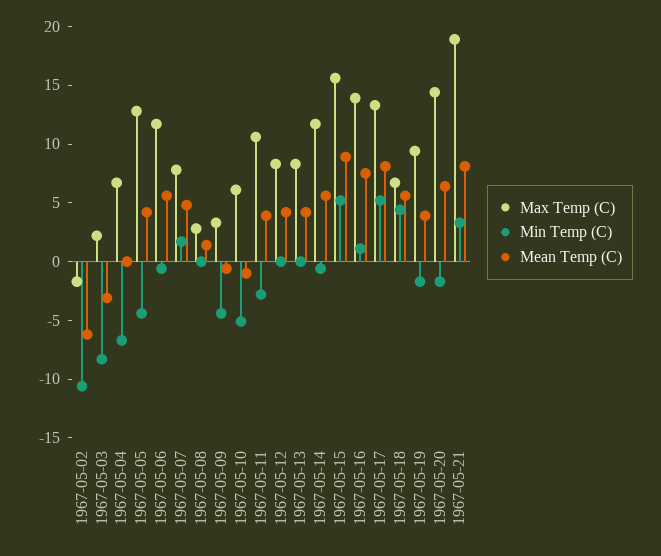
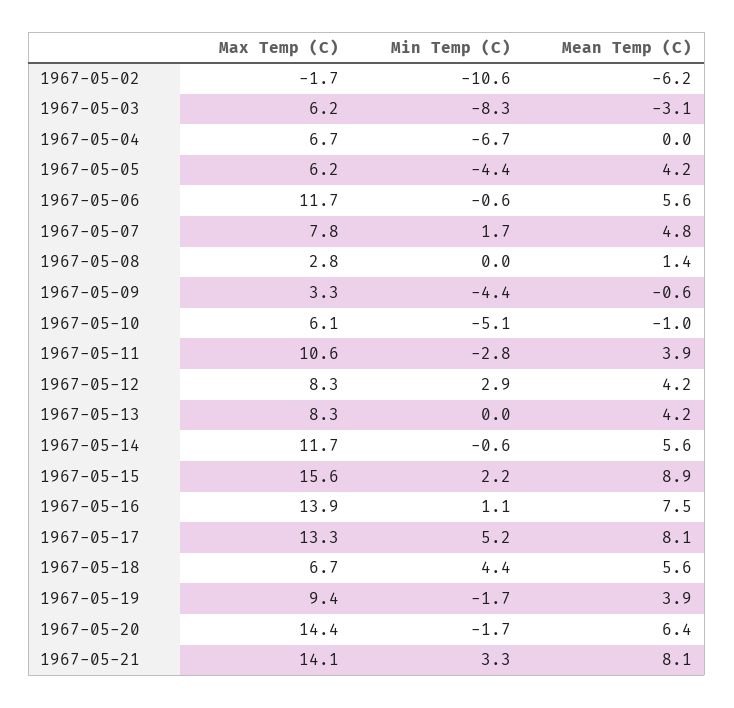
Max Temp (C), 1967-05-03: 2 -> 6.2
Max Temp (C), 1967-05-05: 13 -> 6.2
Min Temp (C), 1967-05-12: 0 -> 2.9
Min Temp (C), 1967-05-15: 5 -> 2.2
Max Temp (C), 1967-05-21: 19 -> 14.1

